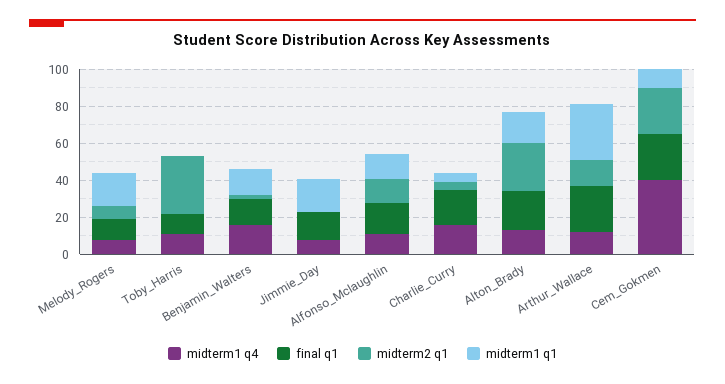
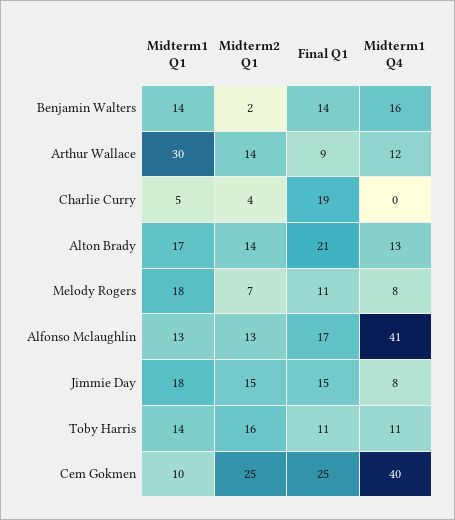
midterm2 q1, Toby_Harris: 30 -> 16
midterm1 q1, Toby_Harris: 0 -> 14
midterm2 q1, Jimmie_Day: 0 -> 15
midterm1 q4, Alfonso_Mclaughlin: 10 -> 41
midterm1 q4, Charlie_Curry: 15 -> 0
midterm2 q1, Alton_Brady: 25 -> 14
final q1, Arthur_Wallace: 25 -> 9

